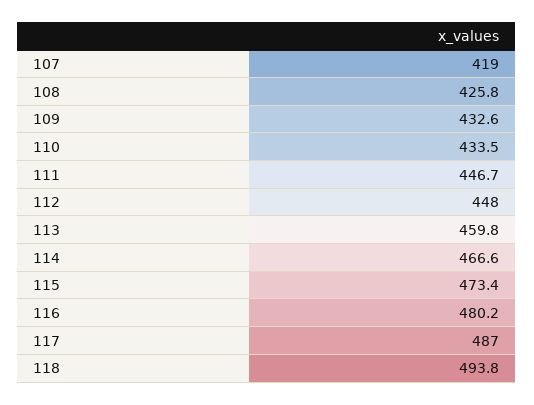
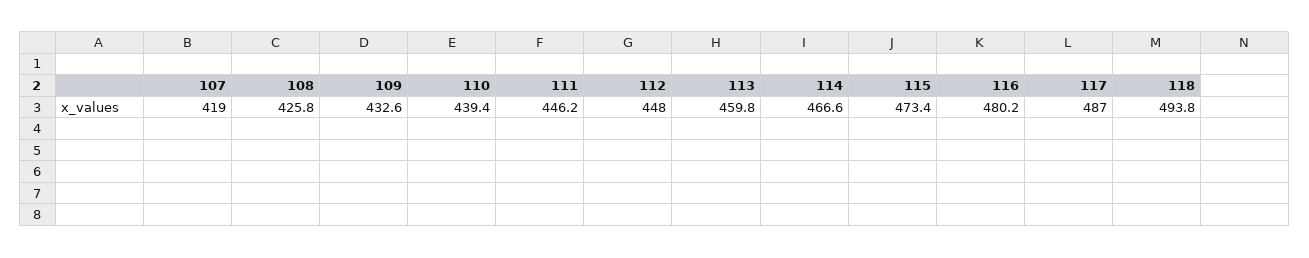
110: 433.5 -> 439.4
111: 446.7 -> 446.2

